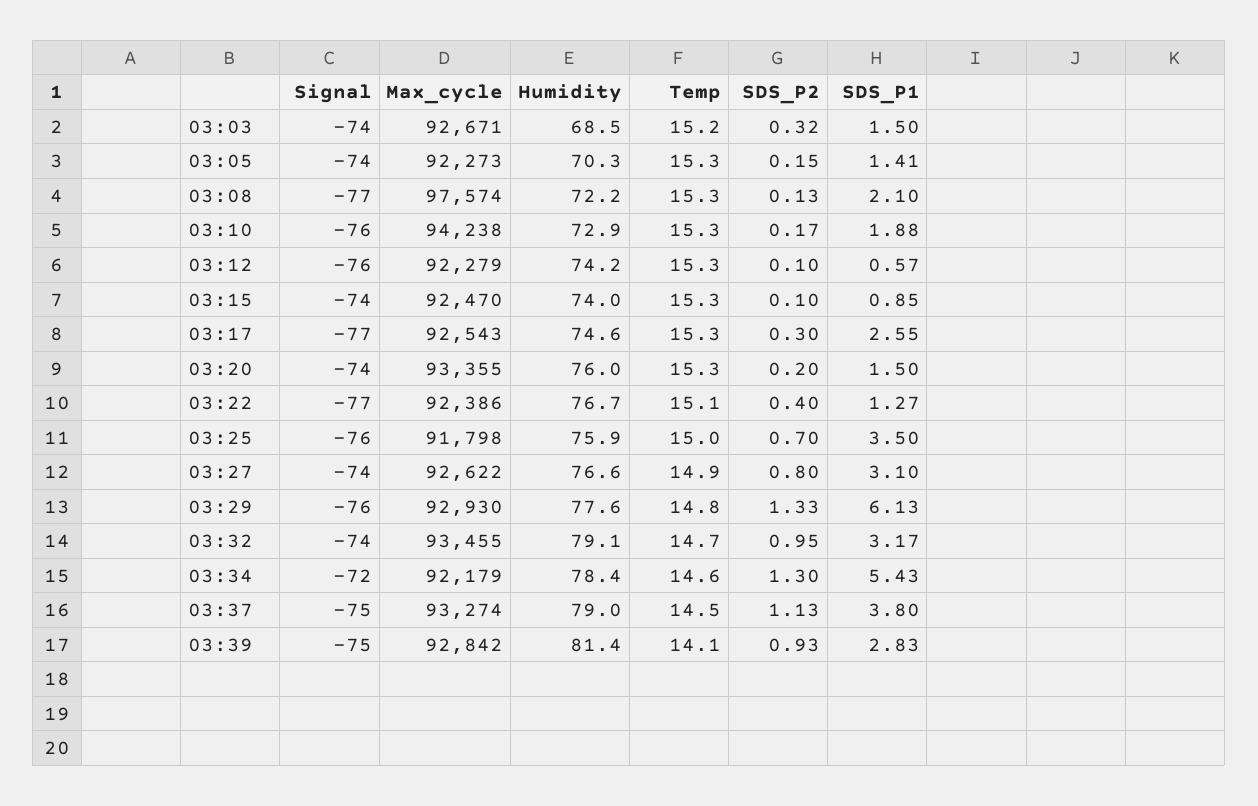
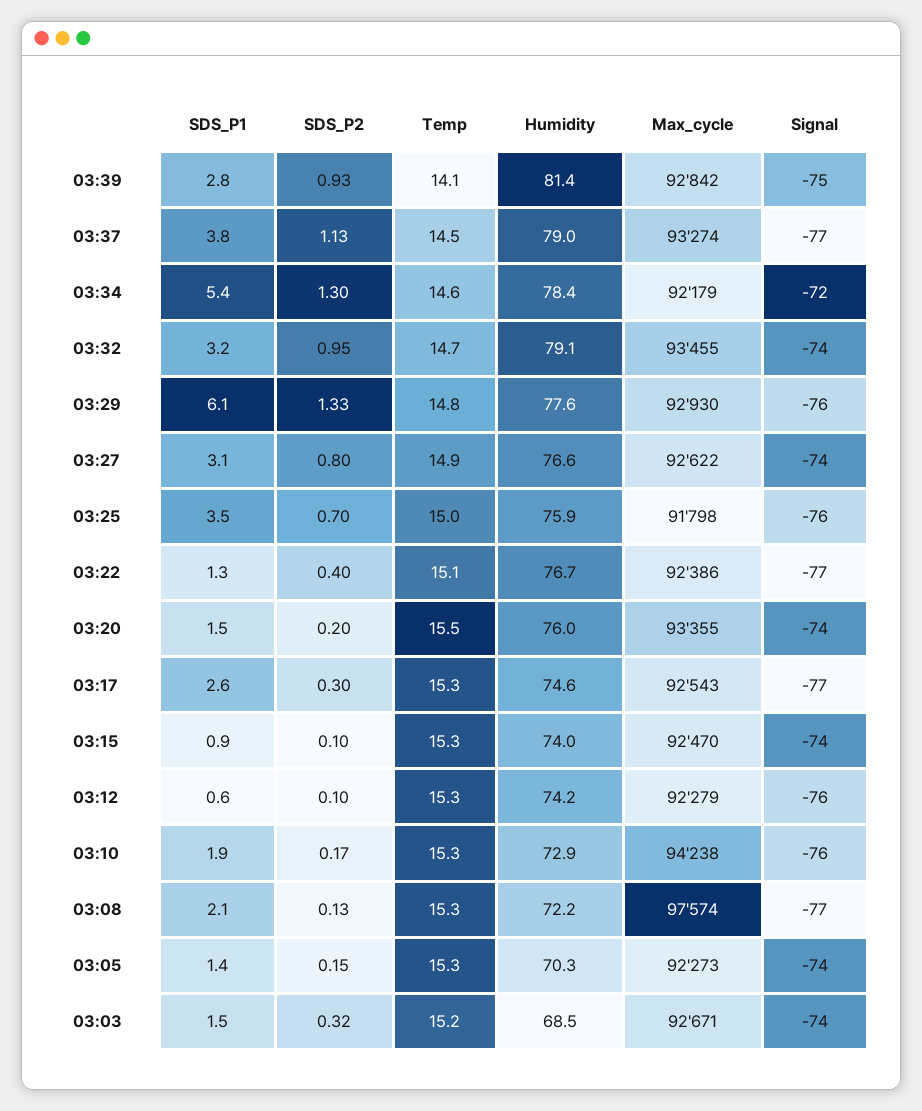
Temp, 03:20: 15.3 -> 15.5
Signal, 03:37: -75 -> -77

